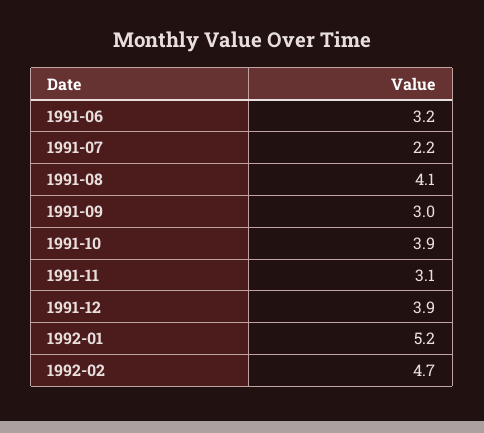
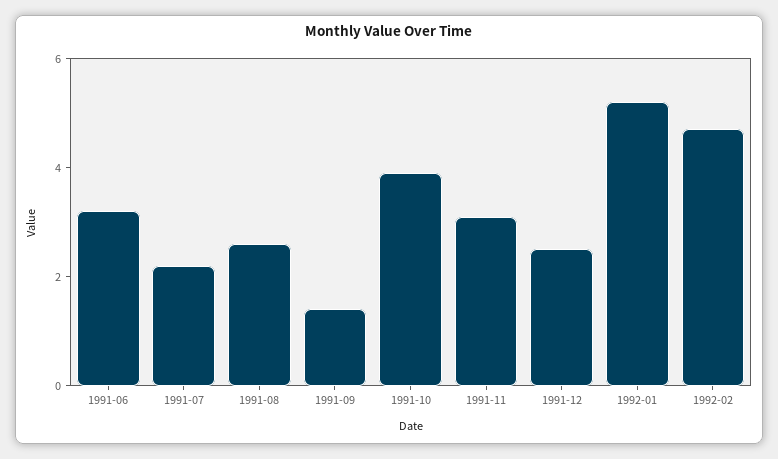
1991-08: 4.1 -> 2.5
1991-09: 3 -> 1.5
1991-12: 3.9 -> 2.5

